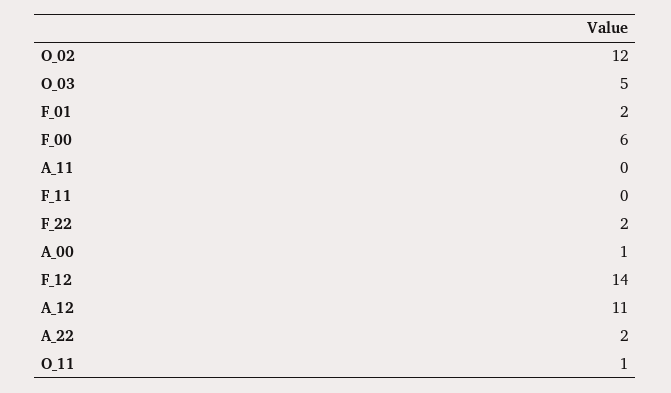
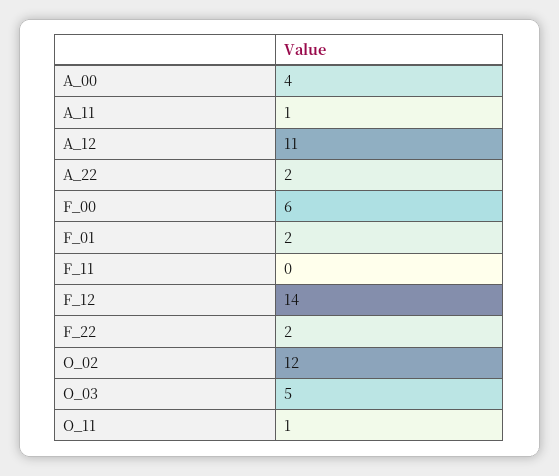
A_11: 0 -> 1
A_00: 1 -> 4

